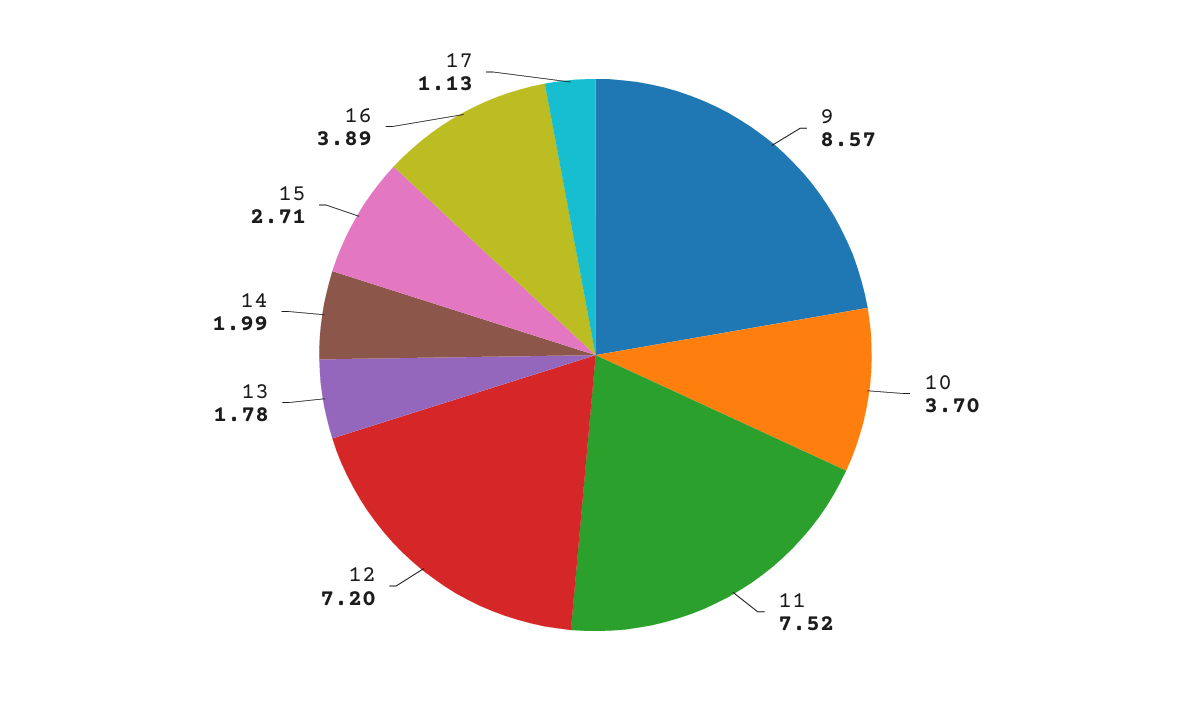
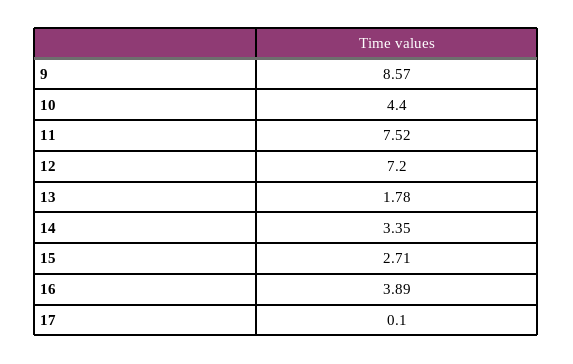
10: 3.7 -> 4.4
14: 1.99 -> 3.35
17: 1.13 -> 0.1

